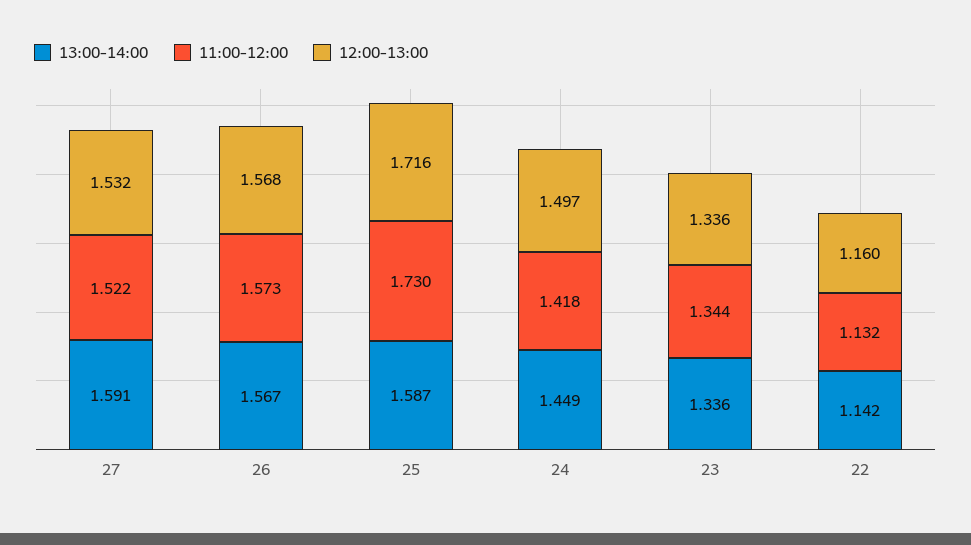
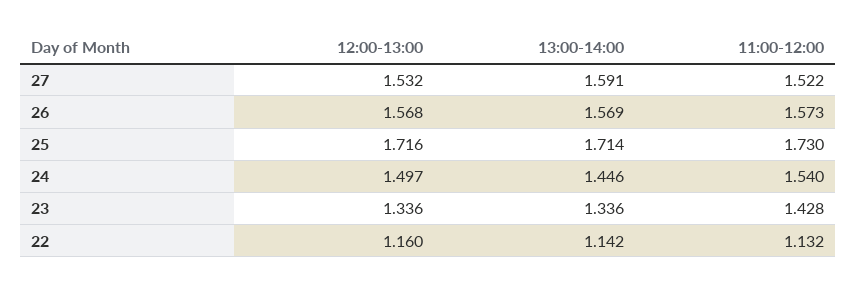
13:00-14:00, 26: 1.567 -> 1.569
13:00-14:00, 25: 1.587 -> 1.714
13:00-14:00, 24: 1.449 -> 1.446
11:00-12:00, 24: 1.418 -> 1.54
11:00-12:00, 23: 1.344 -> 1.428

